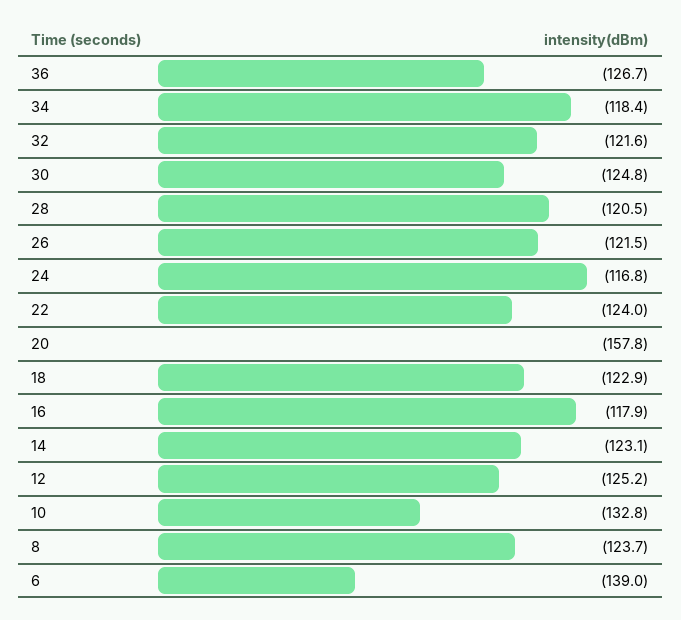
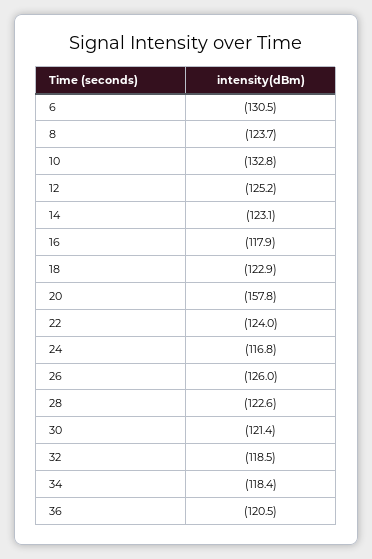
36: -126.7 -> -120.5
32: -121.6 -> -118.5
30: -124.8 -> -121.4
28: -120.5 -> -122.6
26: -121.5 -> -126
6: -139 -> -130.5

